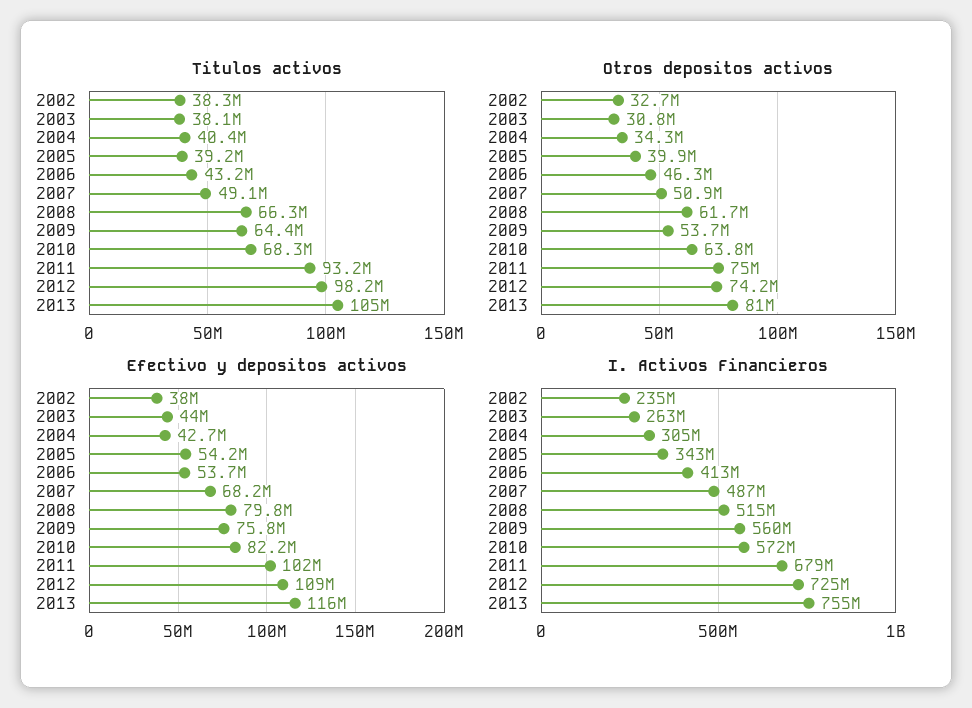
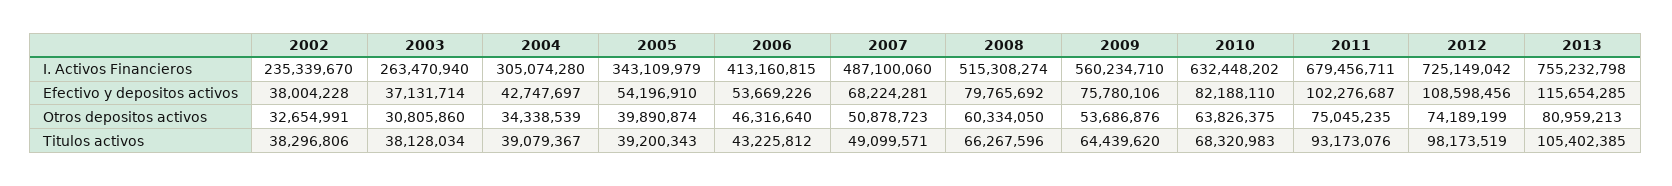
Titulos activos, 2004: 40400000 -> 39079367
Otros depositos activos, 2008: 61700000 -> 60334050
Efectivo y depositos activos, 2003: 44000000 -> 37131714
I. Activos Financieros, 2010: 572000000 -> 632448202

